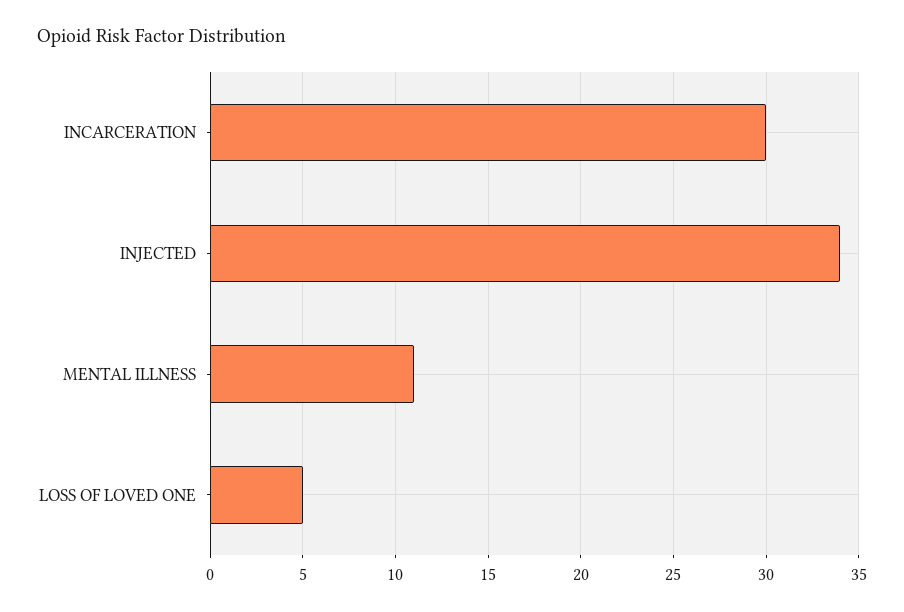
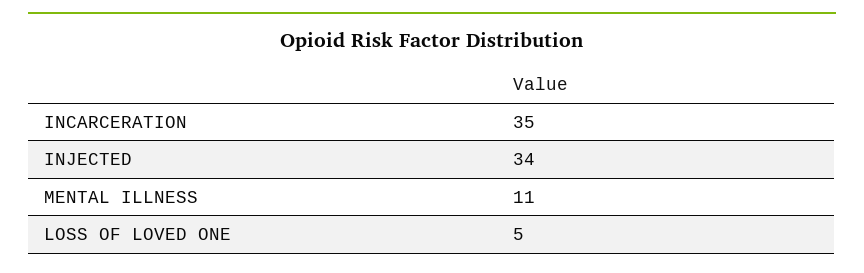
INCARCERATION: 30 -> 35

